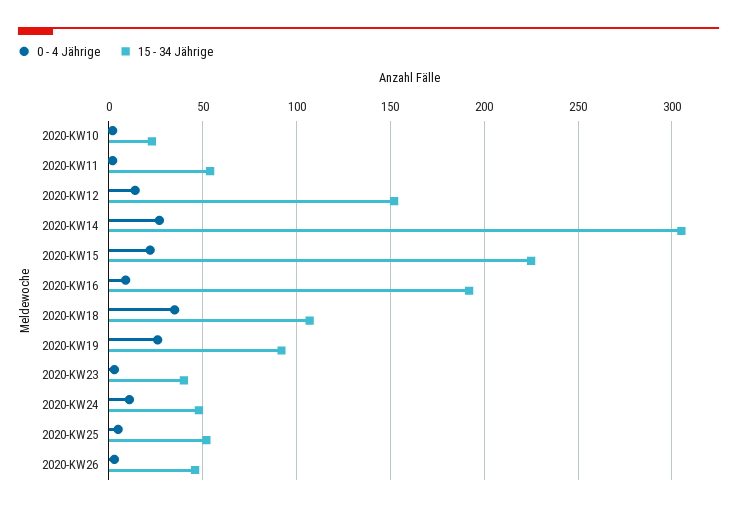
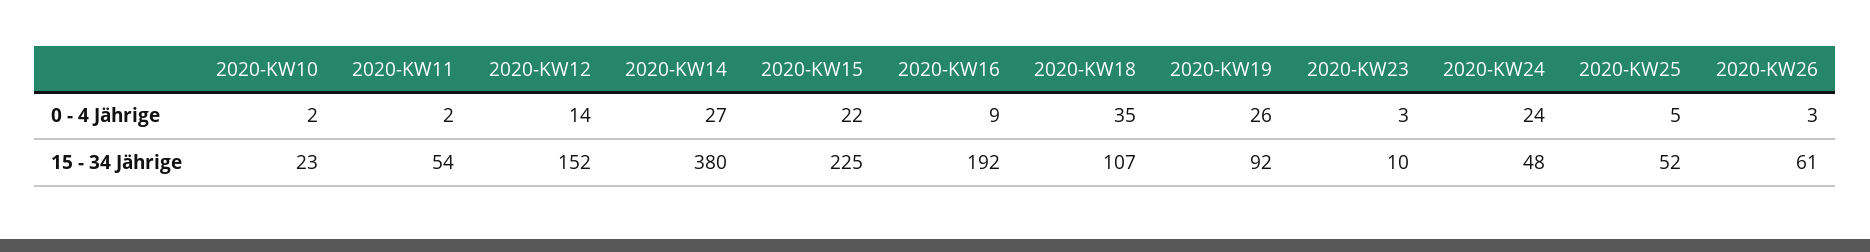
15 - 34 Jährige, 2020-KW14: 305 -> 380
15 - 34 Jährige, 2020-KW23: 40 -> 10
0 - 4 Jährige, 2020-KW24: 10 -> 24
15 - 34 Jährige, 2020-KW26: 45 -> 61

